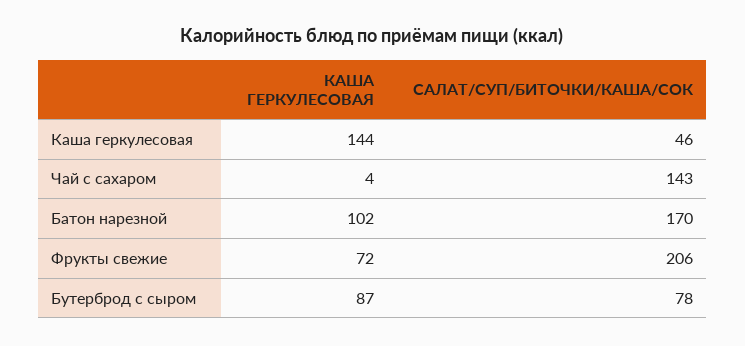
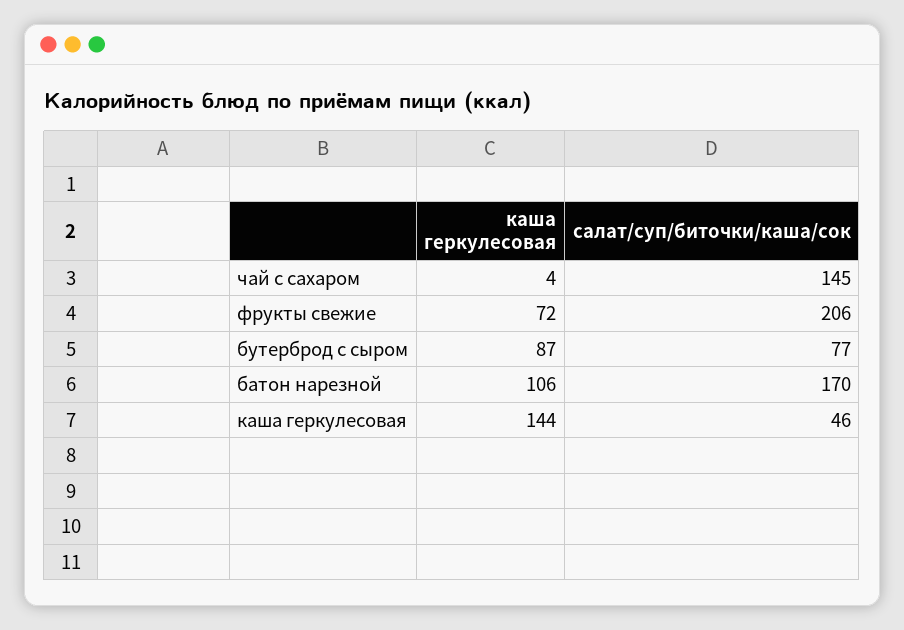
САЛАТ/СУП/БИТОЧКИ/КАША/СОК, Чай с сахаром: 143 -> 145
КАША ГЕРКУЛЕСОВАЯ, Батон нарезной: 102 -> 106
САЛАТ/СУП/БИТОЧКИ/КАША/СОК, Бутерброд с сыром: 78 -> 77

